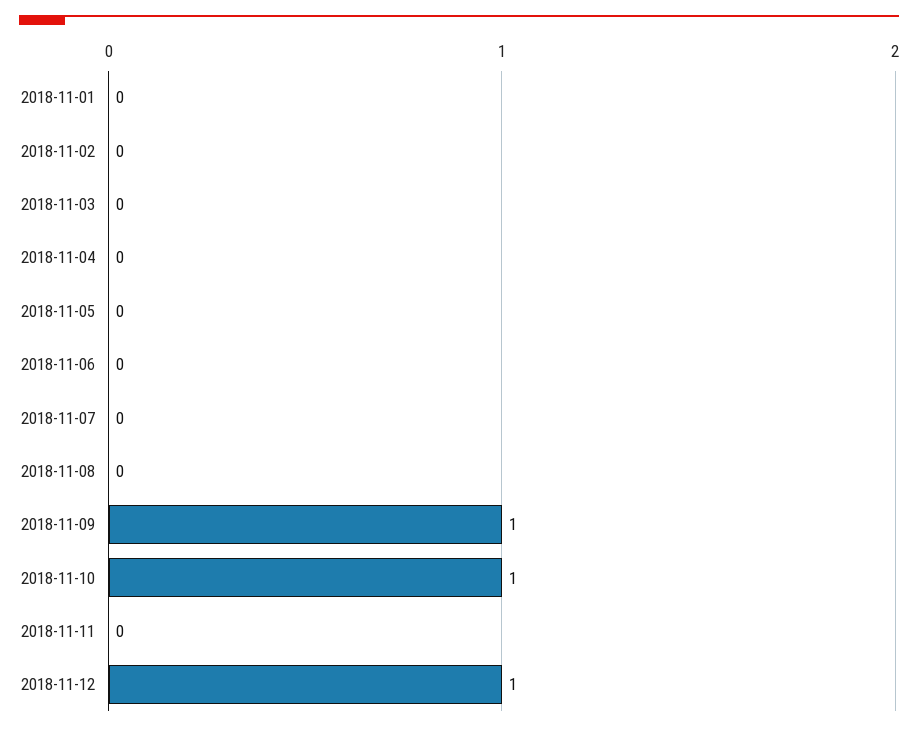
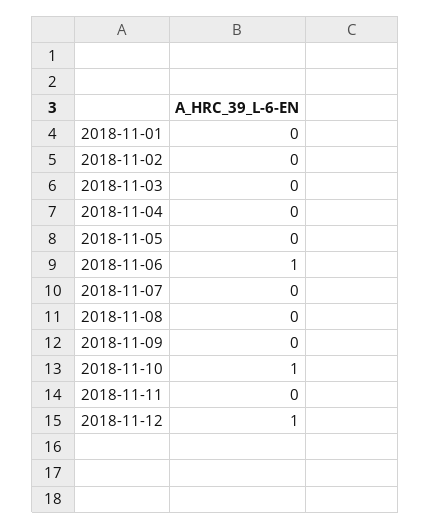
2018-11-06: 0 -> 1
2018-11-09: 1 -> 0

